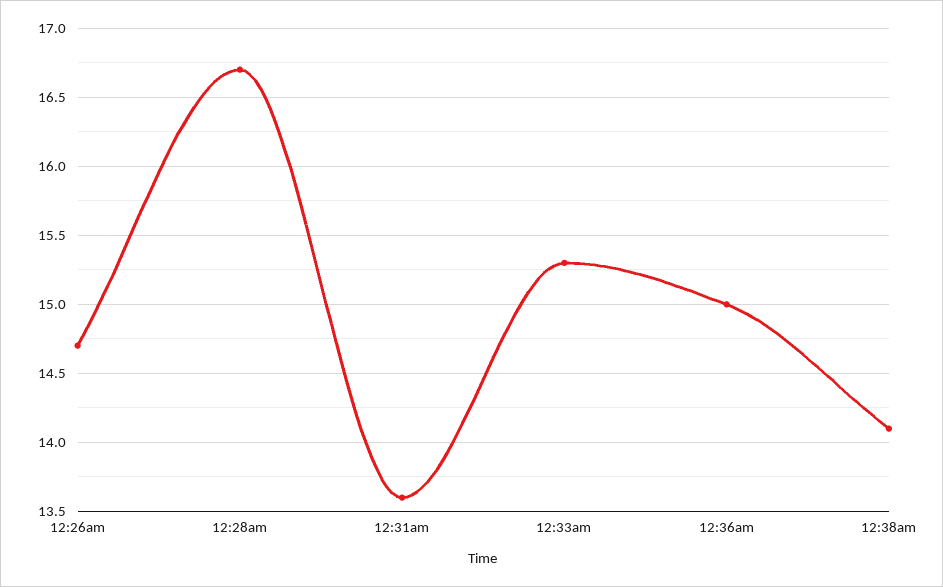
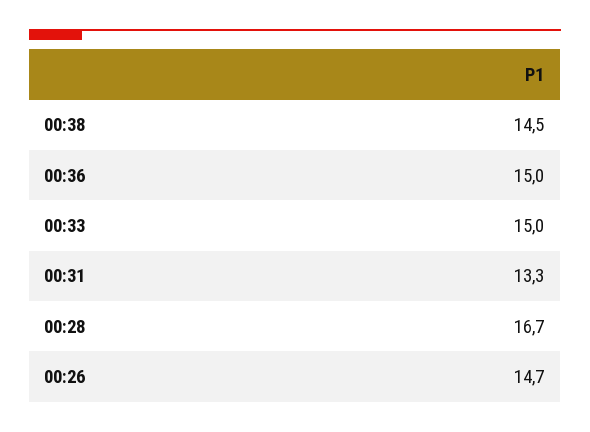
12:31am: 13.6 -> 13.3
12:33am: 15.3 -> 15
12:38am: 14.1 -> 14.5

